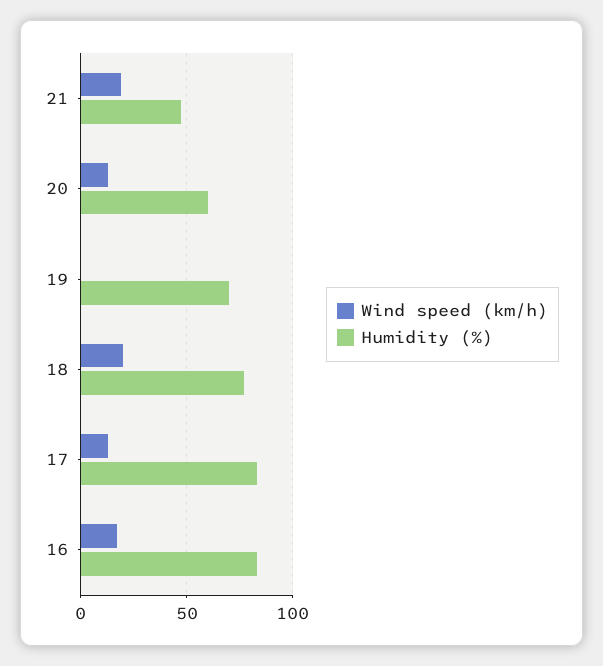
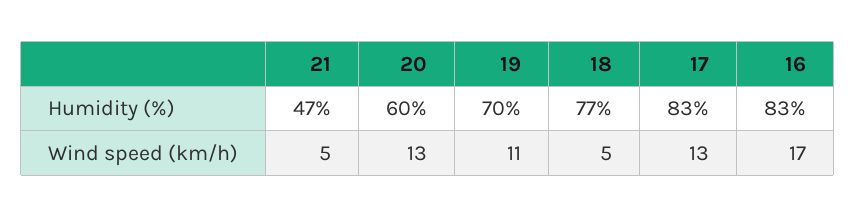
Wind speed (km/h), 21: 20 -> 5
Wind speed (km/h), 19: 0 -> 11
Wind speed (km/h), 18: 20 -> 5

